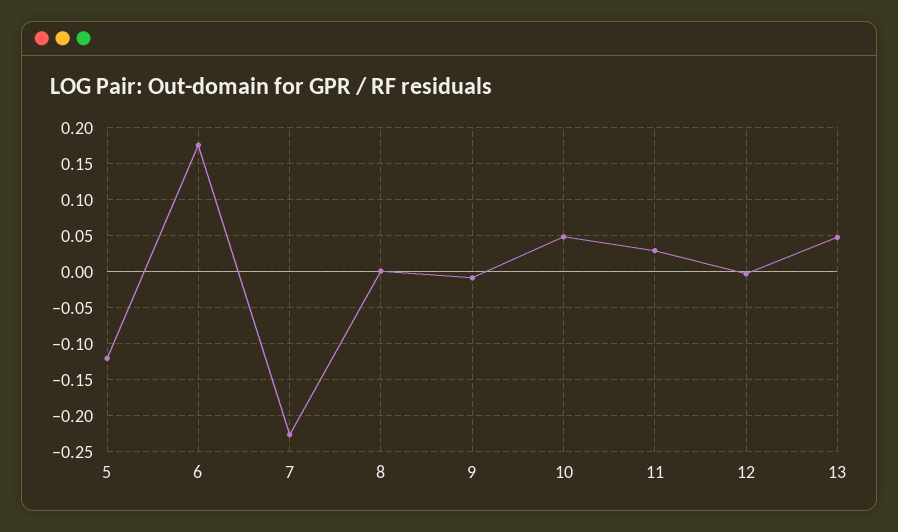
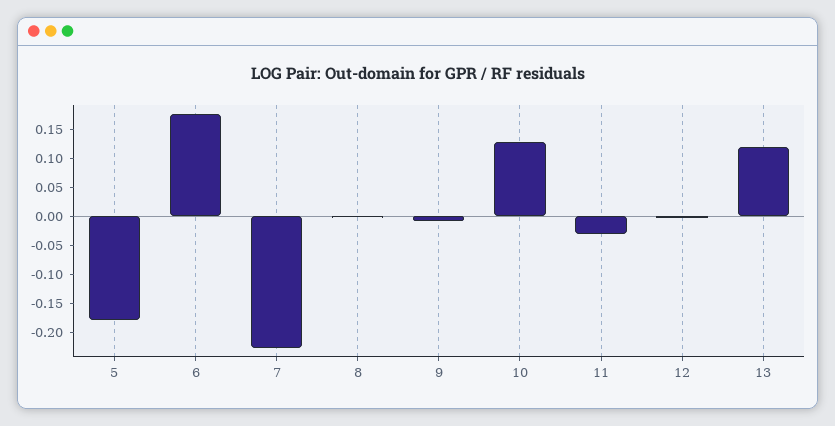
5: -0.12 -> -0.175
10: 0.05 -> 0.125
11: 0.03 -> -0.025
13: 0.05 -> 0.125

